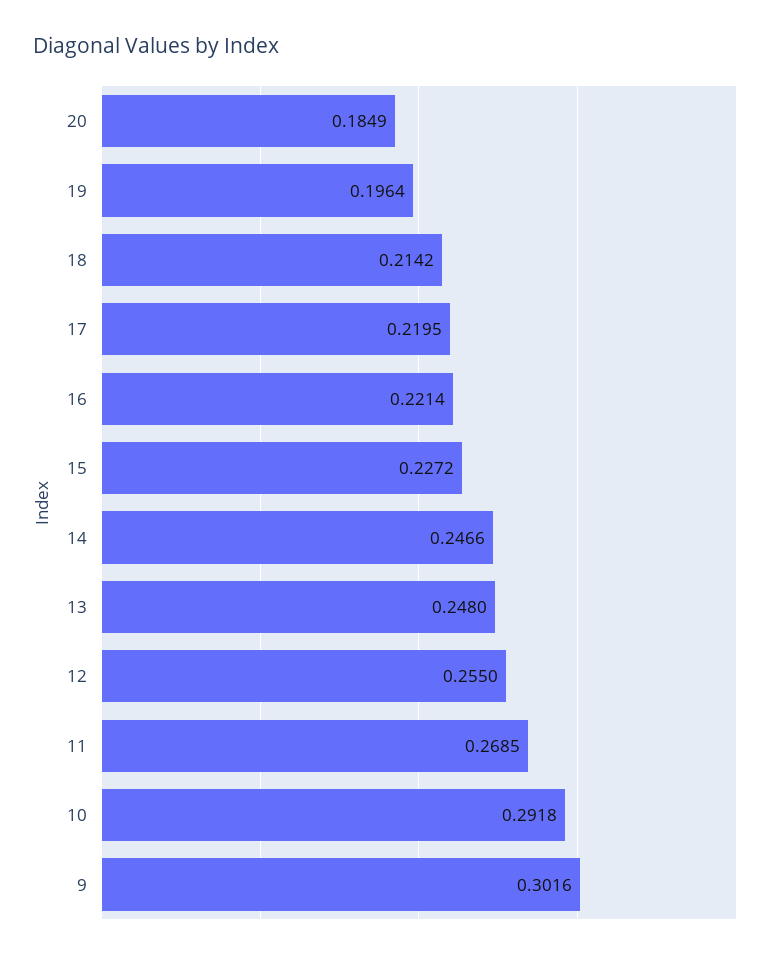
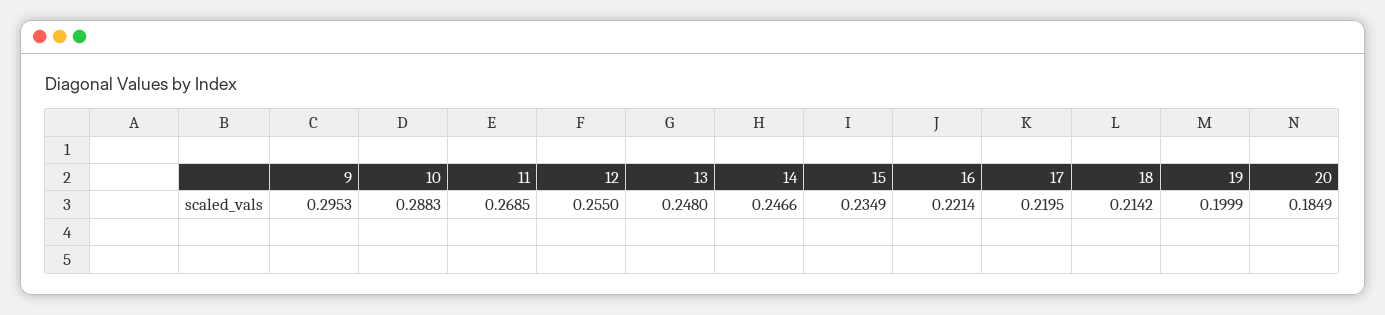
19: 0.1964 -> 0.1999
15: 0.2272 -> 0.2349
10: 0.2918 -> 0.2883
9: 0.3016 -> 0.2953

